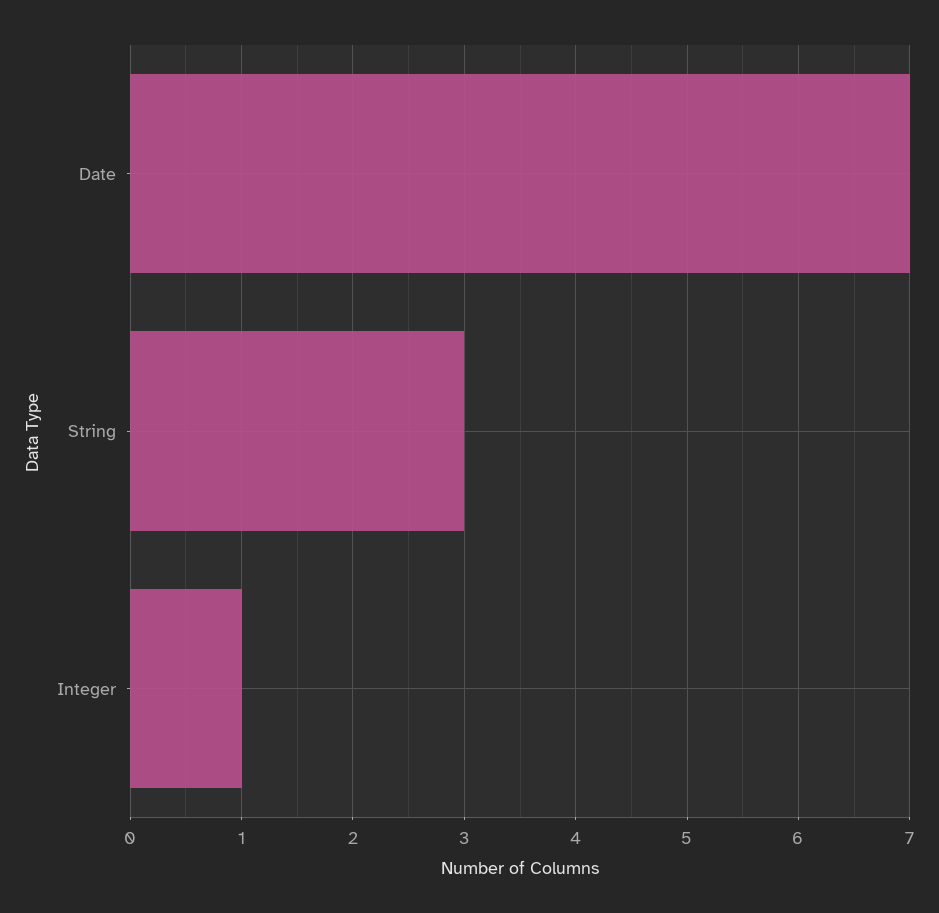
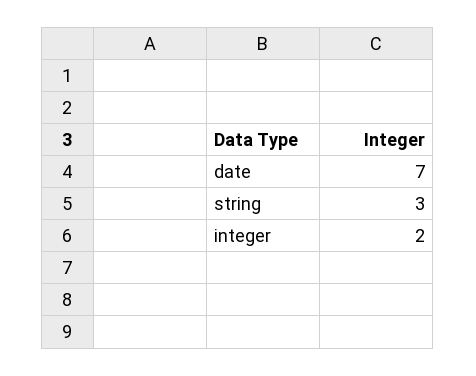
Integer: 1 -> 2

